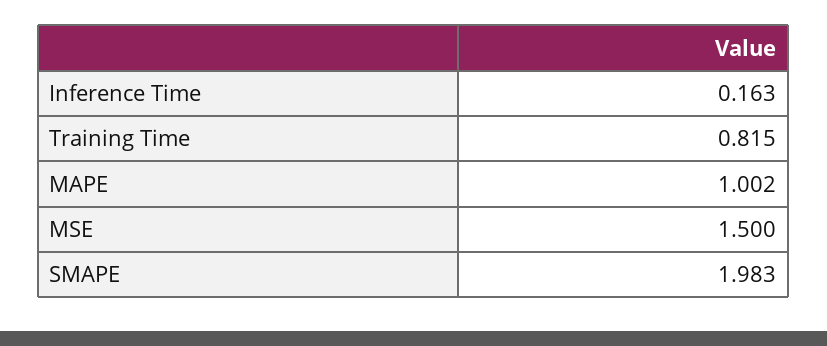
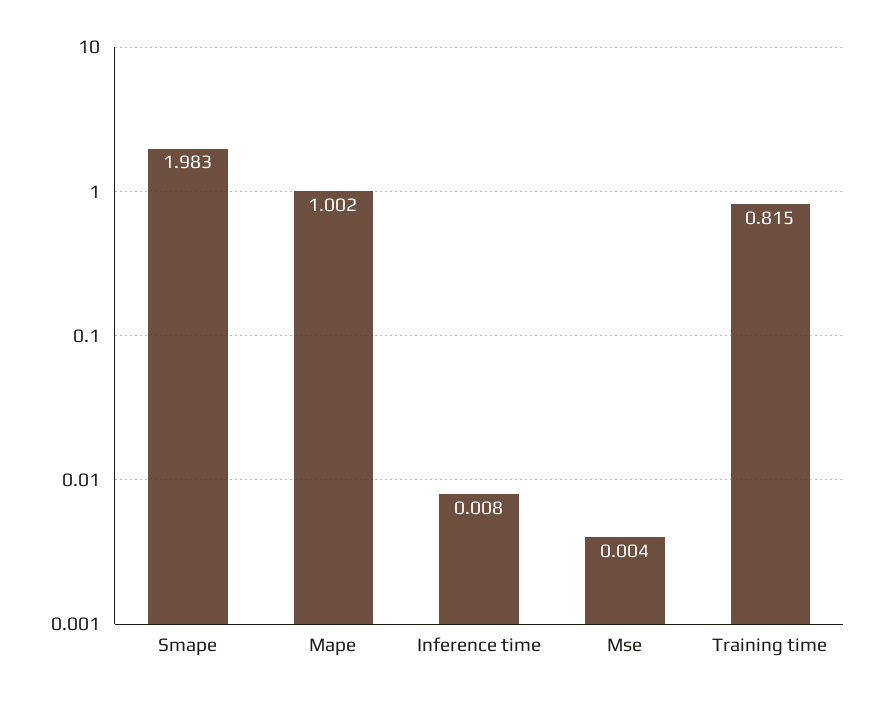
Inference Time: 0.163 -> 0.008
MSE: 1.5 -> 0.004

